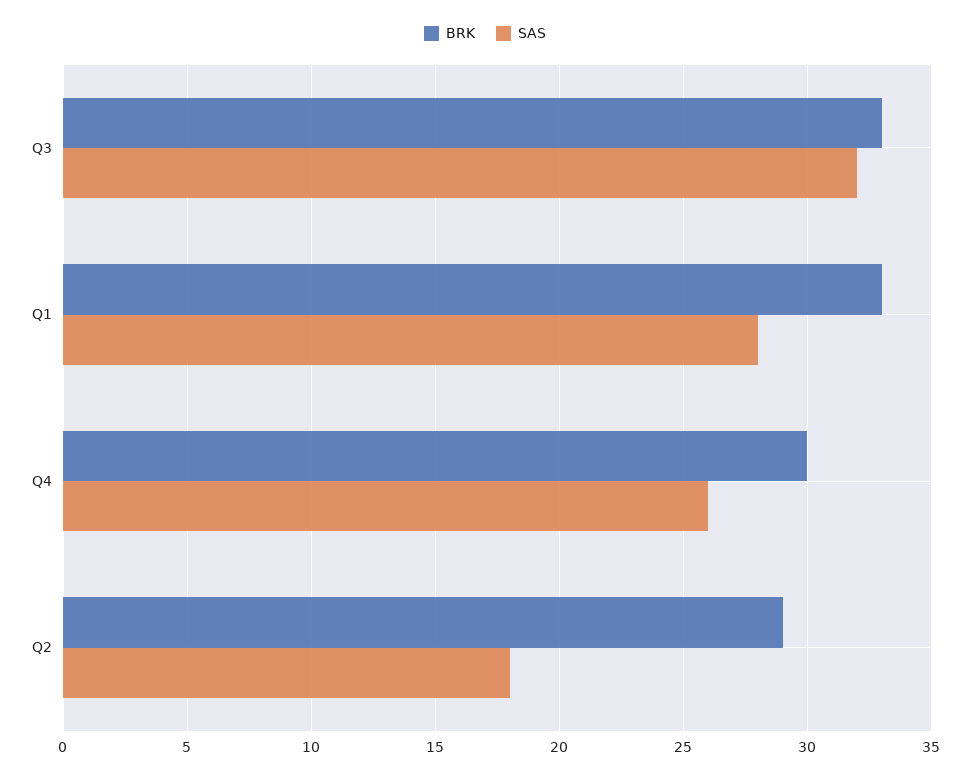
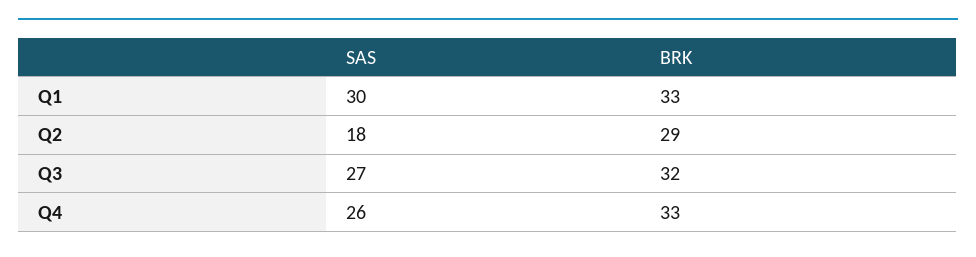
BRK, Q3: 33 -> 32
SAS, Q3: 32 -> 27
SAS, Q1: 28 -> 30
BRK, Q4: 30 -> 33

